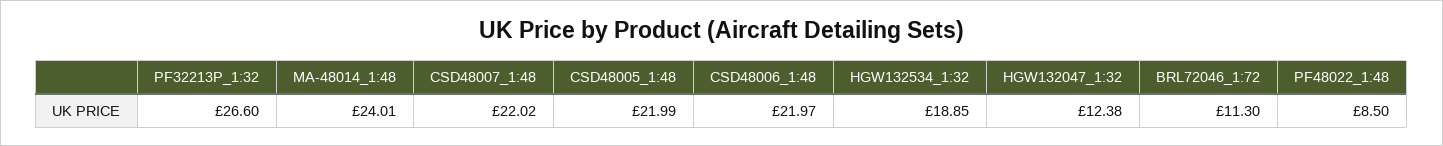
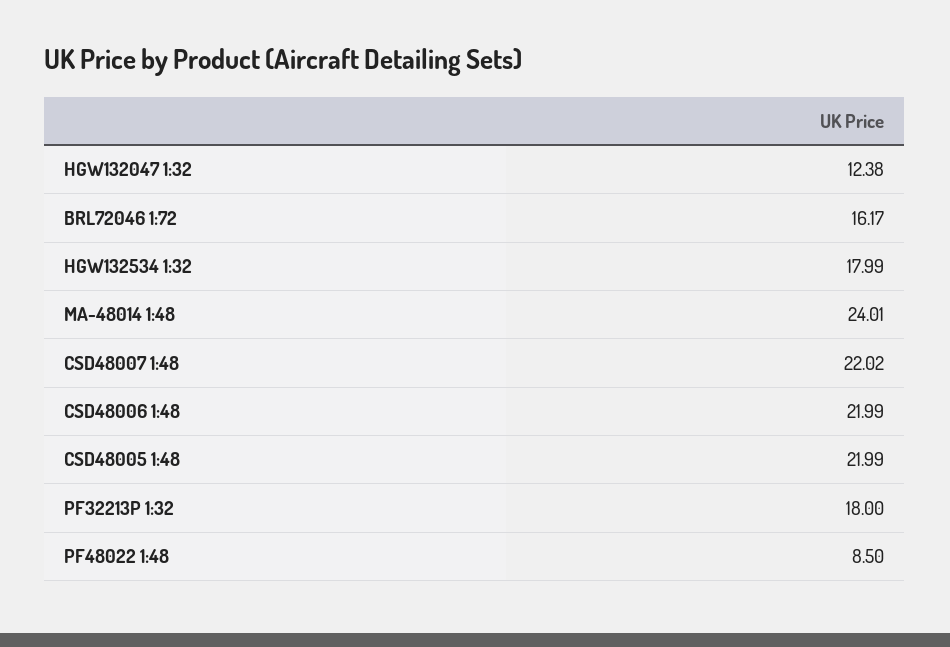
PF32213P_1:32: 26.6 -> 18
CSD48006_1:48: 21.97 -> 21.99
HGW132534_1:32: 18.85 -> 17.99
BRL72046_1:72: 11.3 -> 16.17

